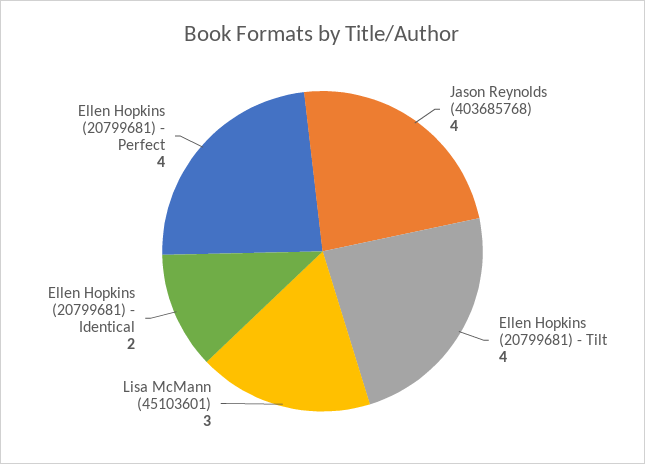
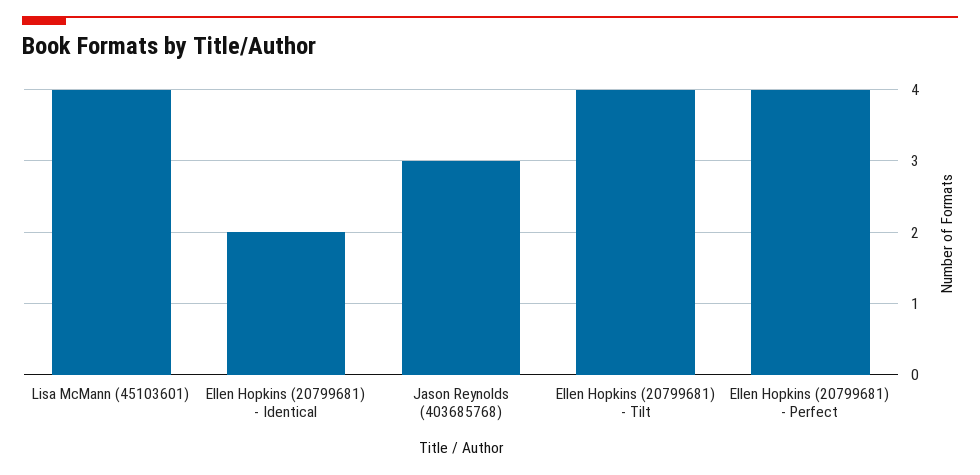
Jason Reynolds (403685768): 4 -> 3
Lisa McMann (45103601): 3 -> 4

